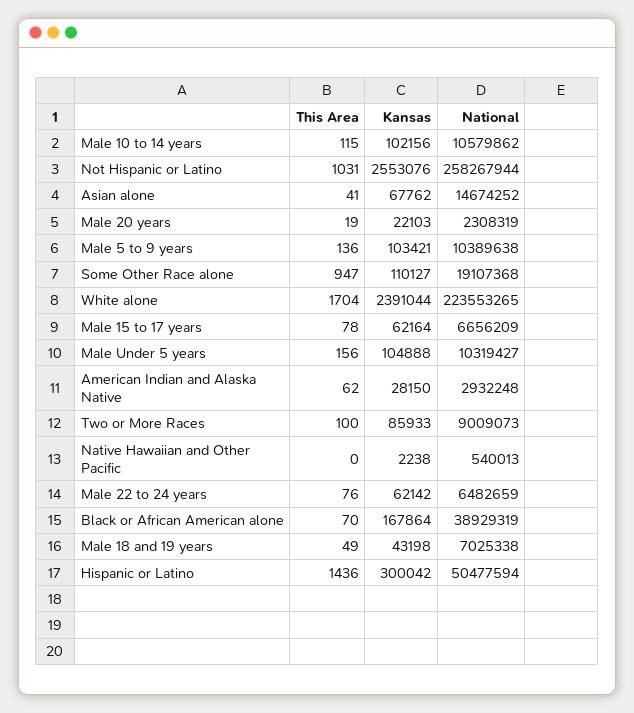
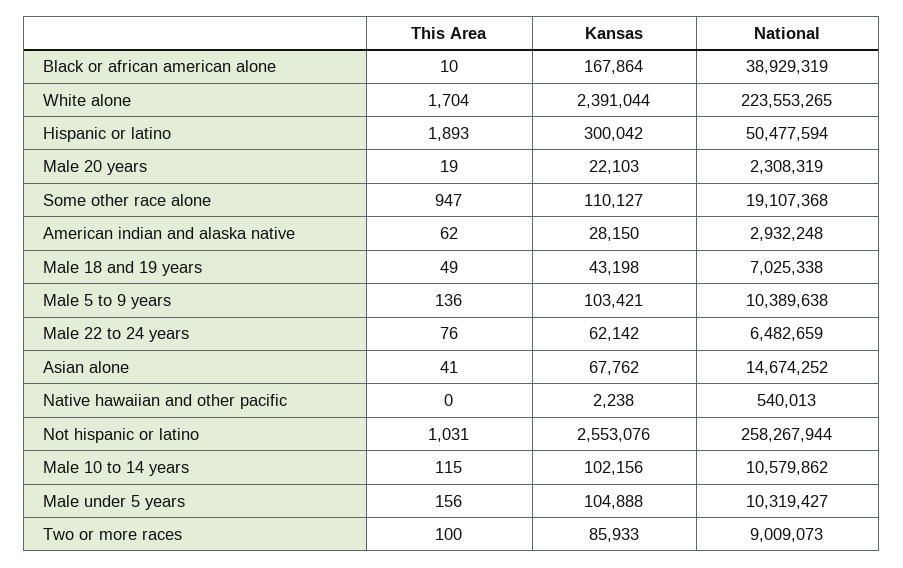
This Area, Male 15 to 17 years: 78 -> none
Kansas, Male 15 to 17 years: 62164 -> none
National, Male 15 to 17 years: 6656209 -> none
This Area, Black or African American alone: 70 -> 10
This Area, Hispanic or Latino: 1436 -> 1893

